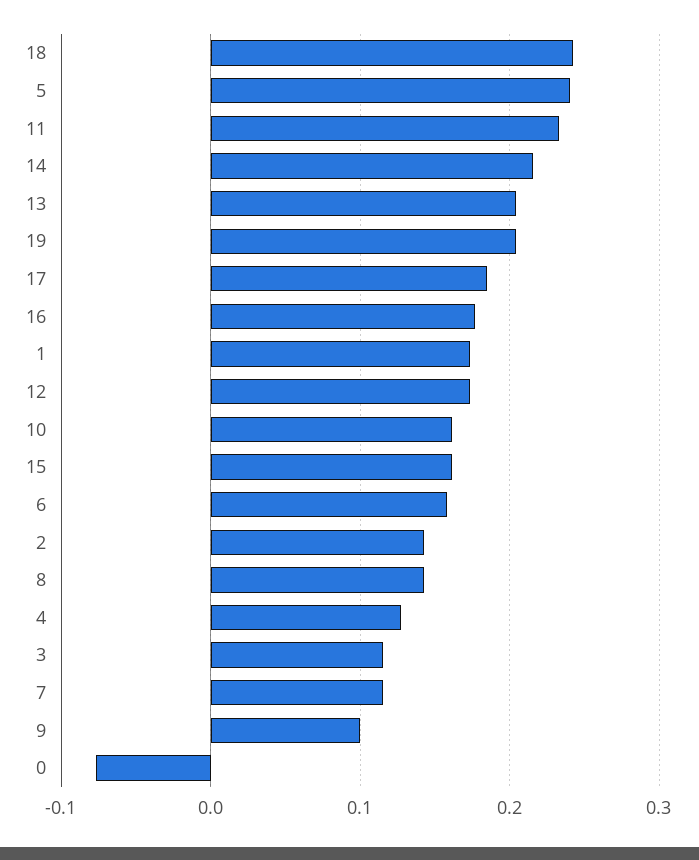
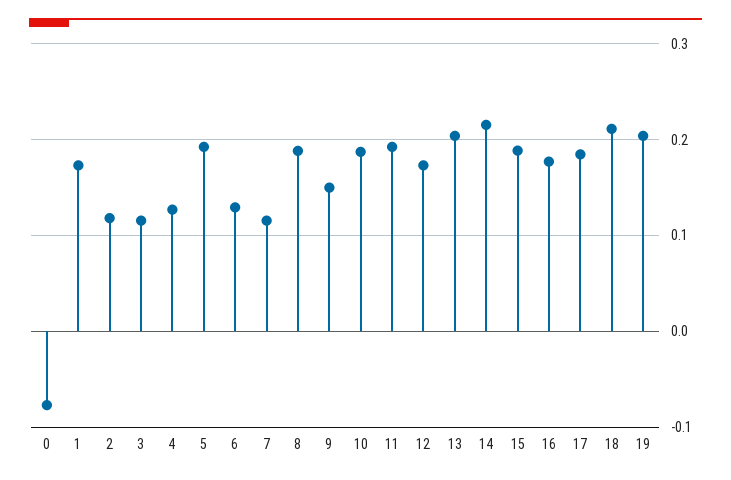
18: 0.24 -> 0.21
5: 0.24 -> 0.19
11: 0.23 -> 0.19
10: 0.16 -> 0.19
15: 0.16 -> 0.19
6: 0.16 -> 0.13
2: 0.14 -> 0.12
8: 0.14 -> 0.19
9: 0.1 -> 0.15

